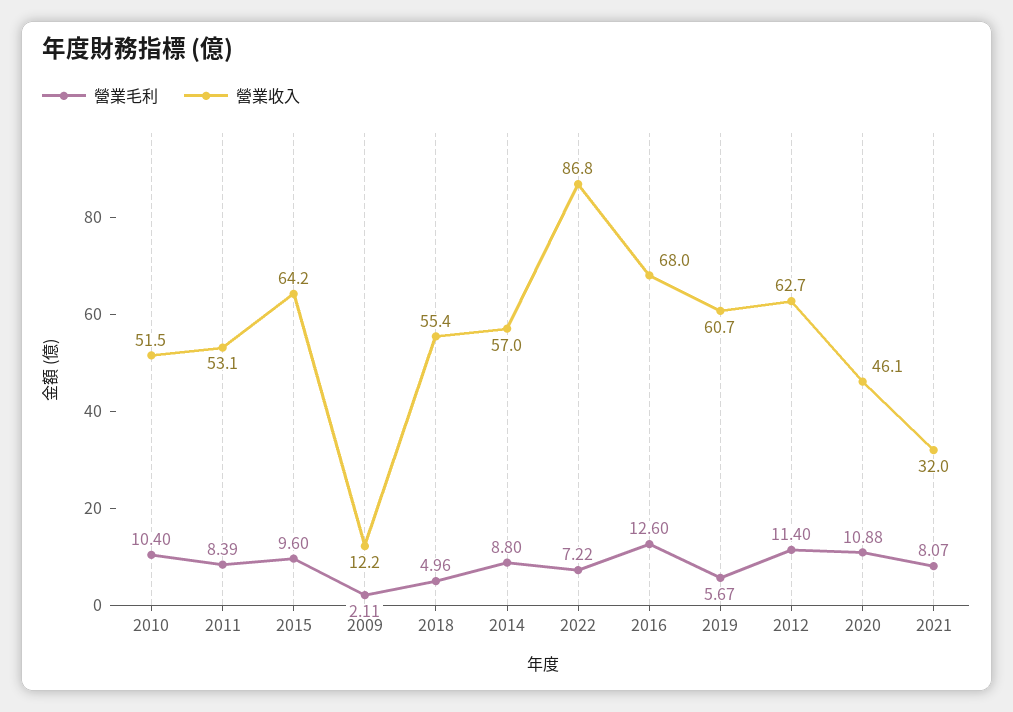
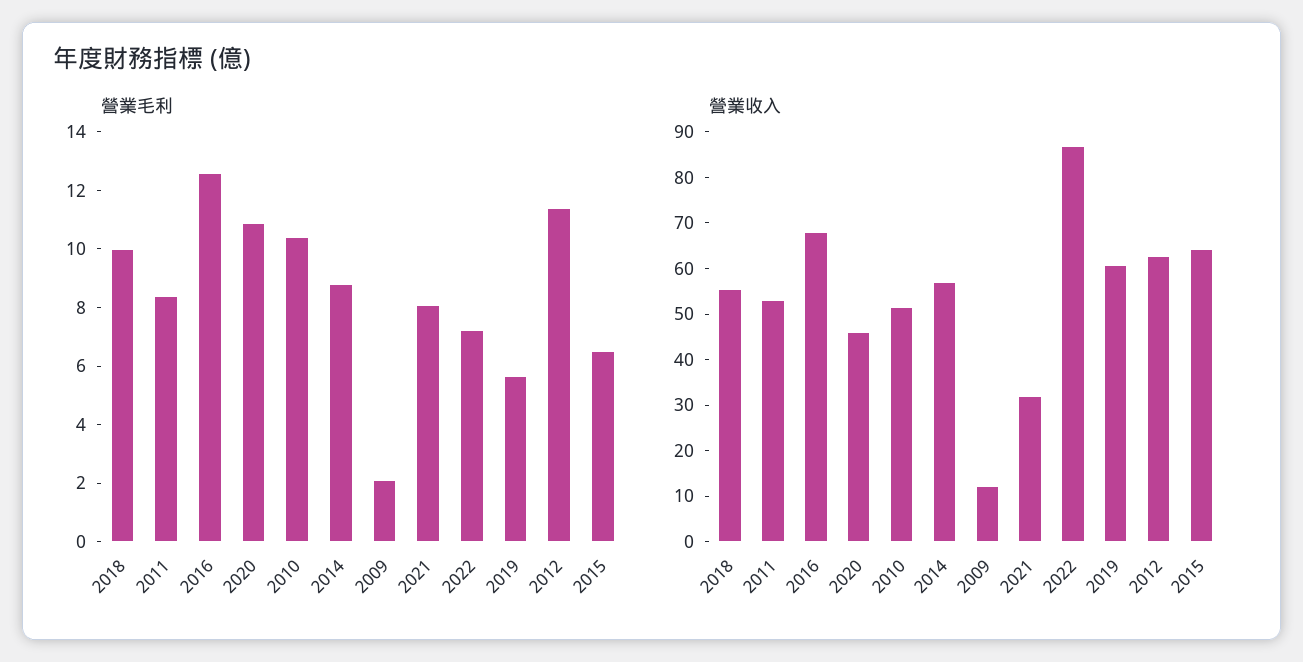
營業毛利, 2015: 9.6 -> 6.5
營業毛利, 2018: 4.96 -> 10

